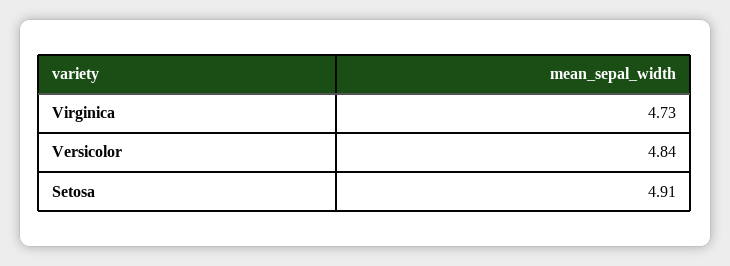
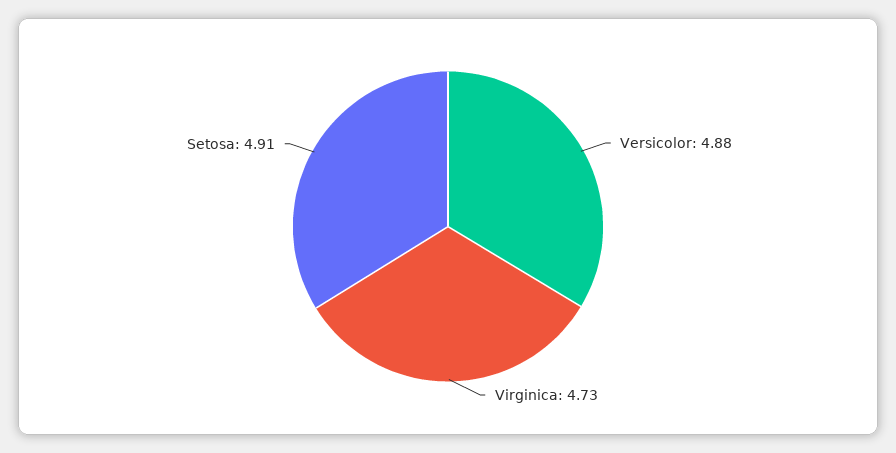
Versicolor: 4.84 -> 4.88

